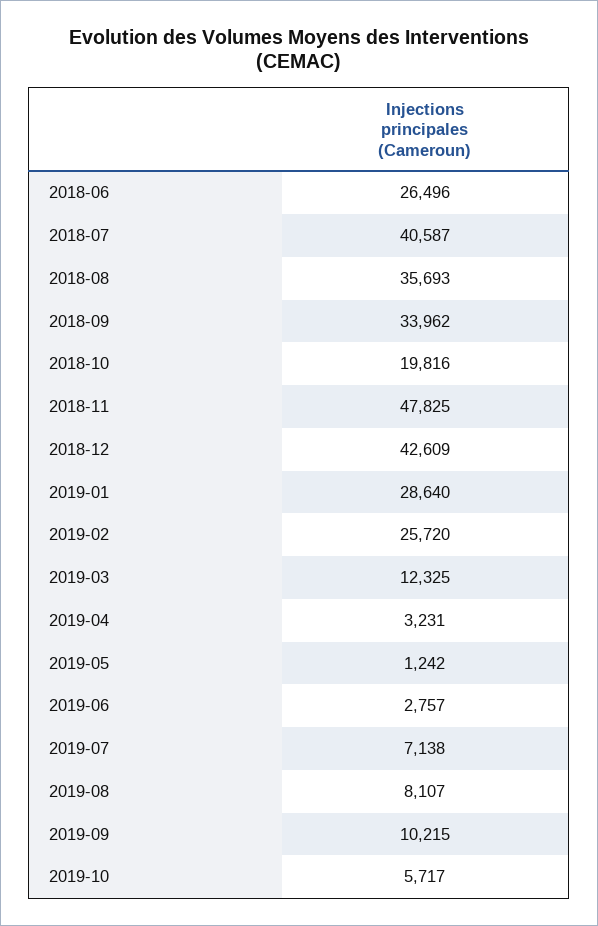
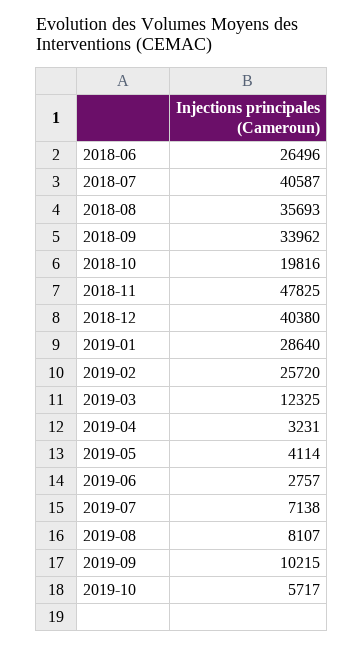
2018-12: 42609 -> 40380
2019-05: 1242 -> 4114

